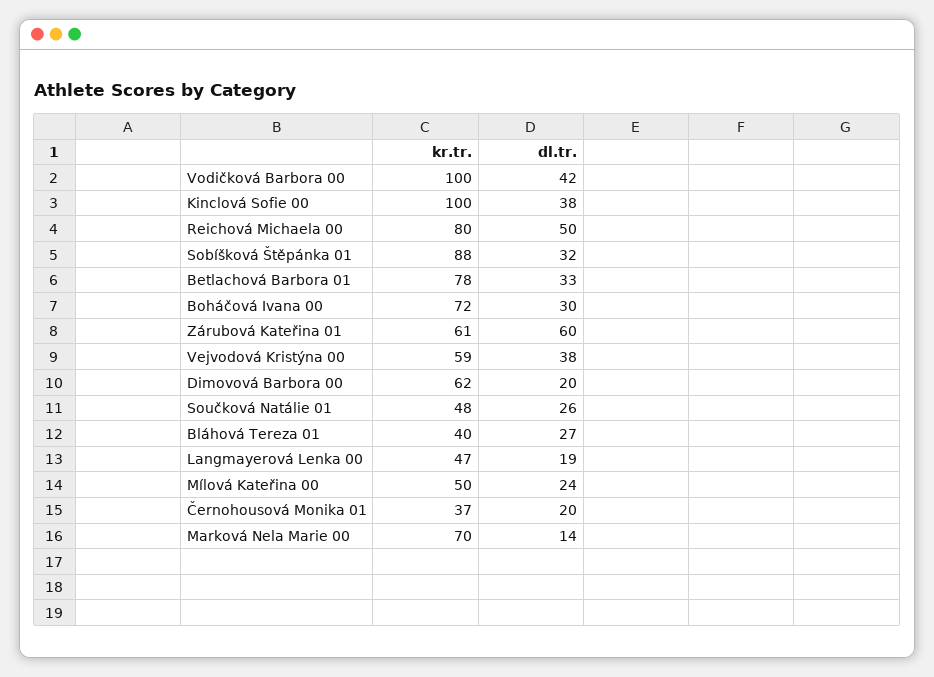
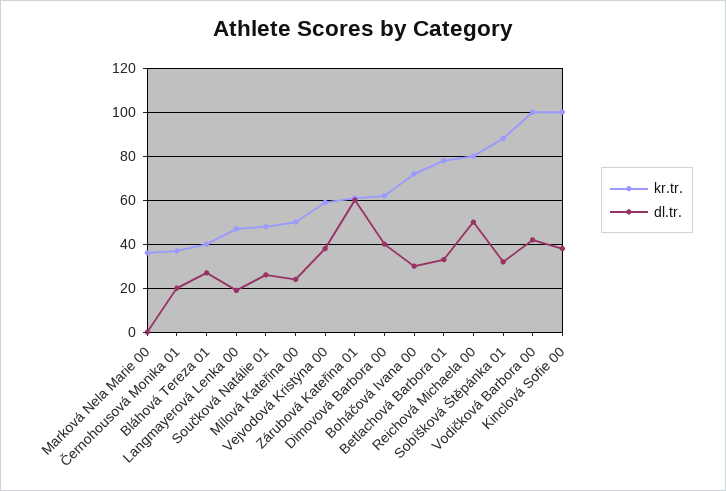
dl.tr., Dimovová Barbora 00: 20 -> 40
kr.tr., Marková Nela Marie 00: 70 -> 35
dl.tr., Marková Nela Marie 00: 14 -> 0

